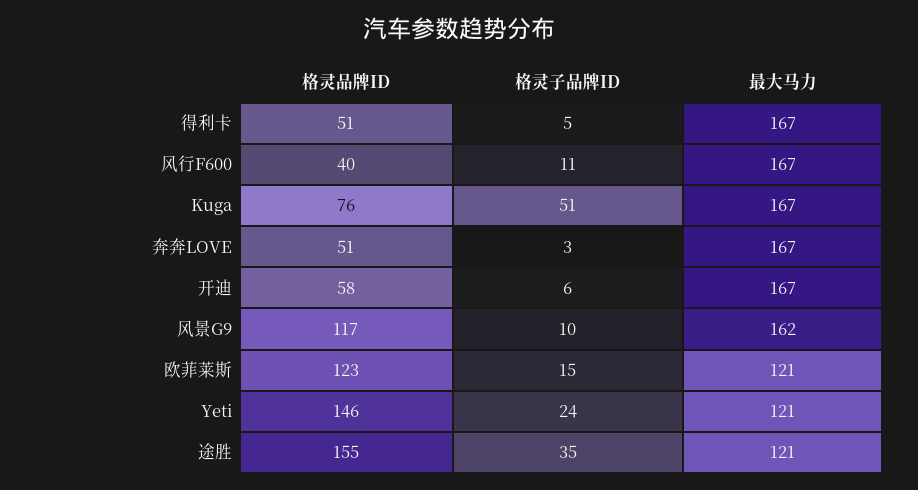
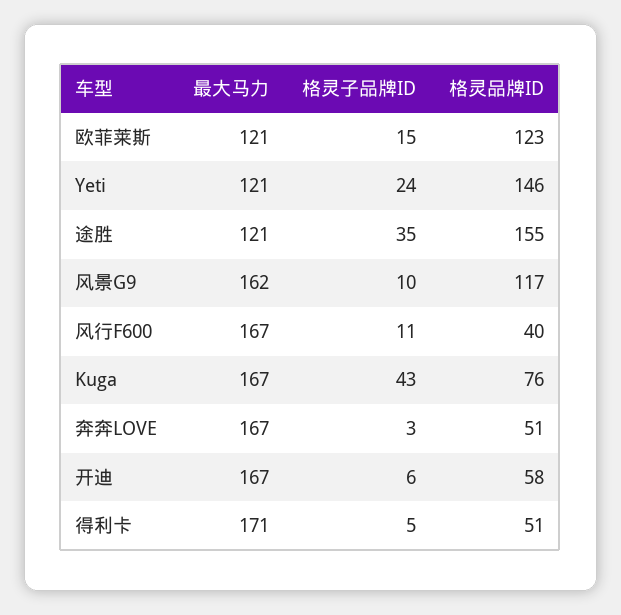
最大马力, 得利卡: 167 -> 171
格灵子品牌ID, Kuga: 51 -> 43

